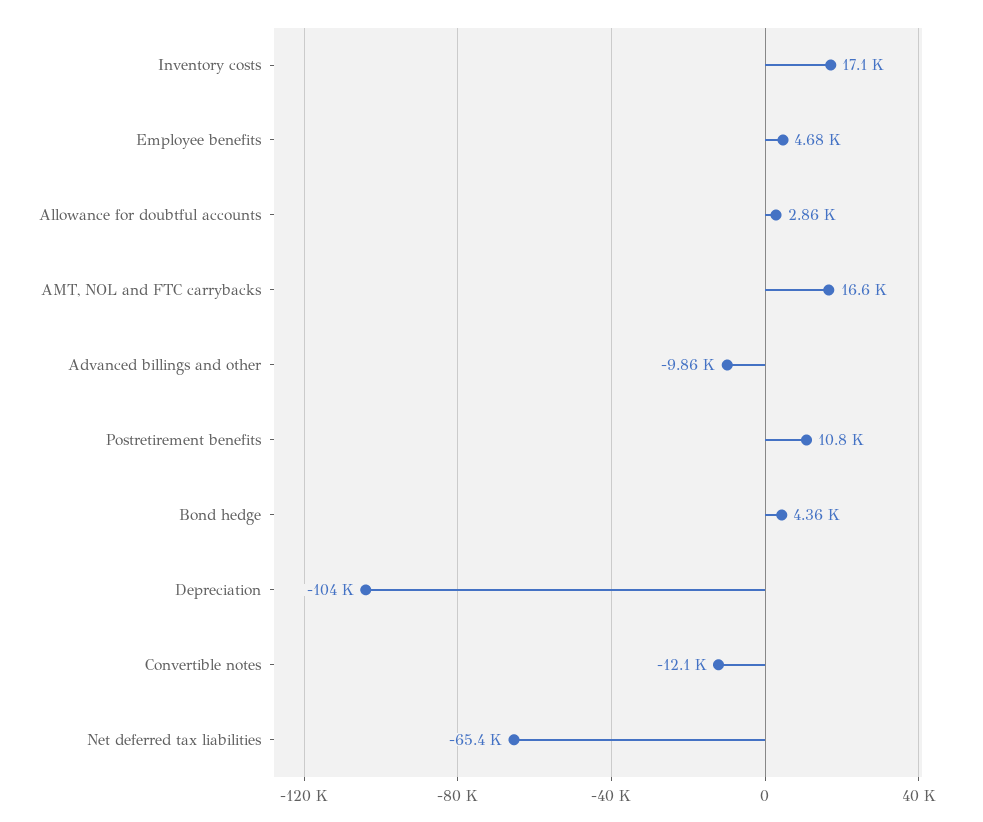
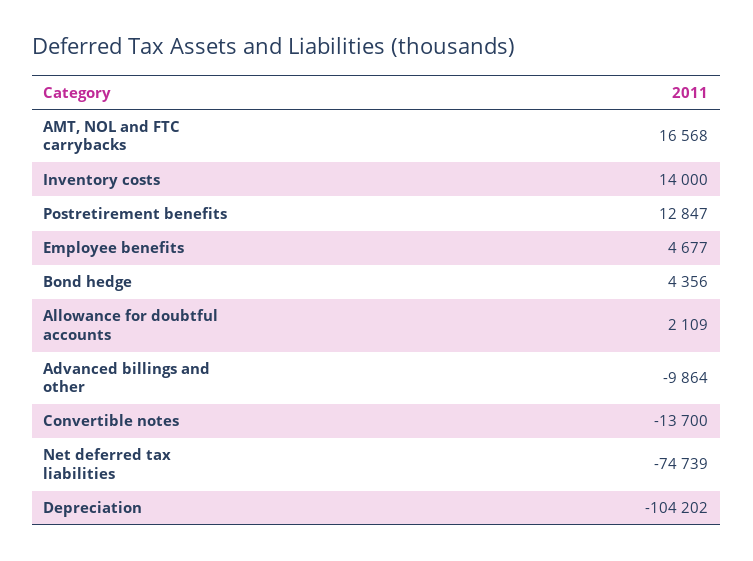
Inventory costs: 17100 -> 14000
Allowance for doubtful accounts: 2860 -> 2109
Postretirement benefits: 10800 -> 12847
Convertible notes: -12100 -> -13700
Net deferred tax liabilities: -65400 -> -74739

